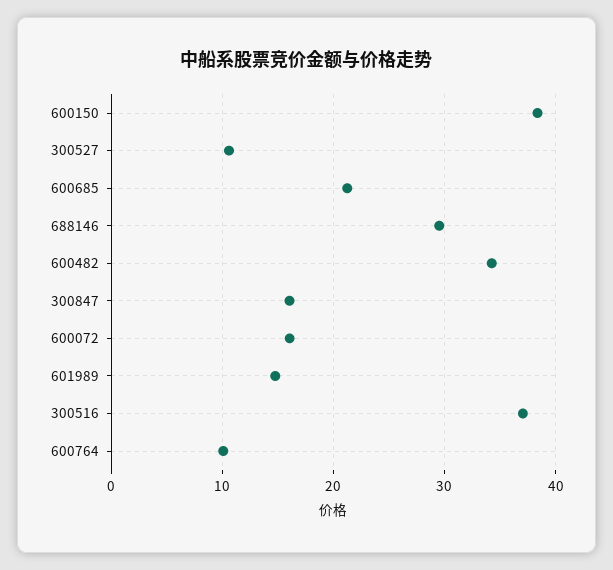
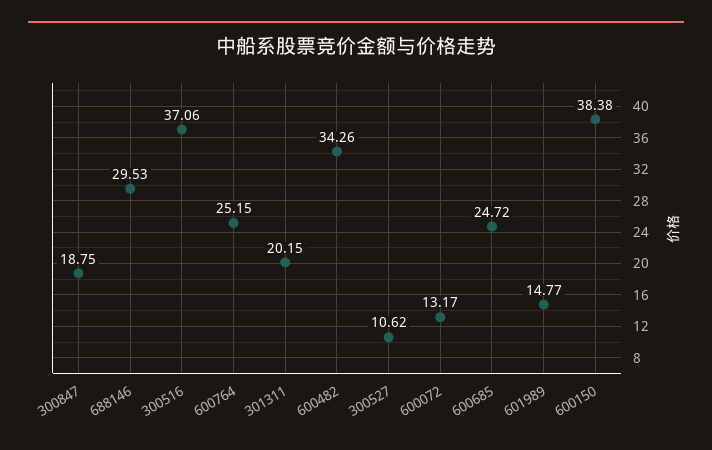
600685: 21 -> 24.72
300847: 16 -> 18.75
600072: 16 -> 13.17
600764: 10 -> 25.15
301311: none -> 20.15

